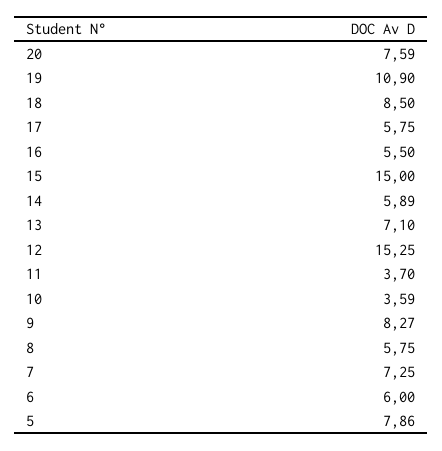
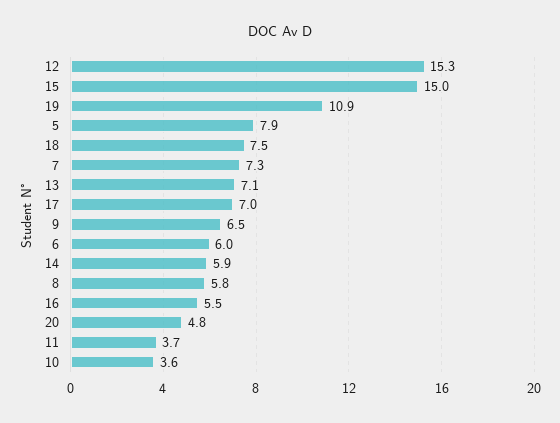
20: 7.59 -> 4.8
18: 8.5 -> 7.5
17: 5.75 -> 7
9: 8.27 -> 6.5

